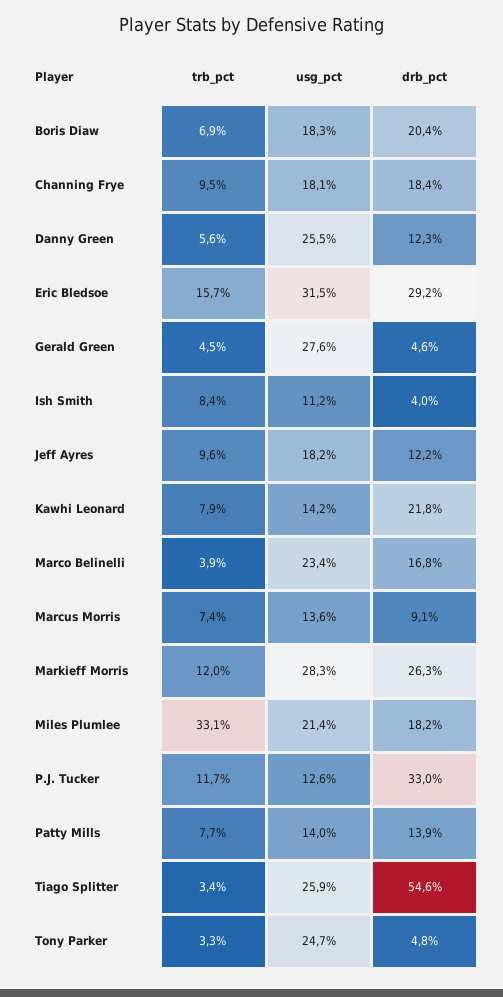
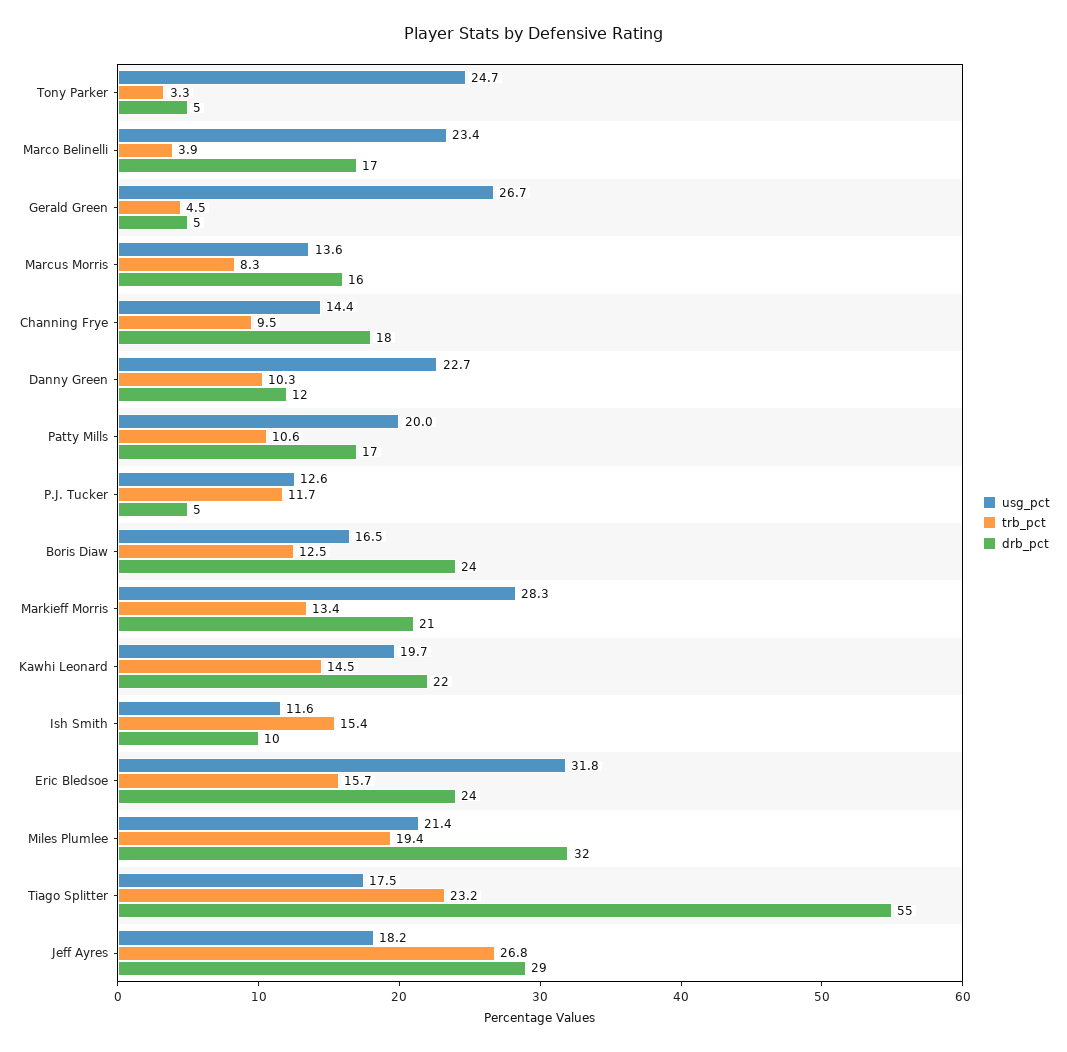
trb_pct, Boris Diaw: 6.9 -> 12.5
usg_pct, Boris Diaw: 18.3 -> 16.5
drb_pct, Boris Diaw: 20.4 -> 24
usg_pct, Channing Frye: 18.1 -> 14.4
trb_pct, Danny Green: 5.6 -> 10.3
usg_pct, Danny Green: 25.5 -> 22.7
usg_pct, Eric Bledsoe: 31.5 -> 31.8
drb_pct, Eric Bledsoe: 29.2 -> 24
usg_pct, Gerald Green: 27.6 -> 26.7
trb_pct, Ish Smith: 8.4 -> 15.4
usg_pct, Ish Smith: 11.2 -> 11.6
drb_pct, Ish Smith: 4 -> 10
trb_pct, Jeff Ayres: 9.6 -> 26.8
drb_pct, Jeff Ayres: 12.2 -> 29
trb_pct, Kawhi Leonard: 7.9 -> 14.5
usg_pct, Kawhi Leonard: 14.2 -> 19.7
trb_pct, Marcus Morris: 7.4 -> 8.3
drb_pct, Marcus Morris: 9.1 -> 16
trb_pct, Markieff Morris: 12 -> 13.4
drb_pct, Markieff Morris: 26.3 -> 21
trb_pct, Miles Plumlee: 33.1 -> 19.4
drb_pct, Miles Plumlee: 18.2 -> 32
drb_pct, P.J. Tucker: 33 -> 5
trb_pct, Patty Mills: 7.7 -> 10.6
usg_pct, Patty Mills: 14 -> 20
drb_pct, Patty Mills: 13.9 -> 17
trb_pct, Tiago Splitter: 3.4 -> 23.2
usg_pct, Tiago Splitter: 25.9 -> 17.5

